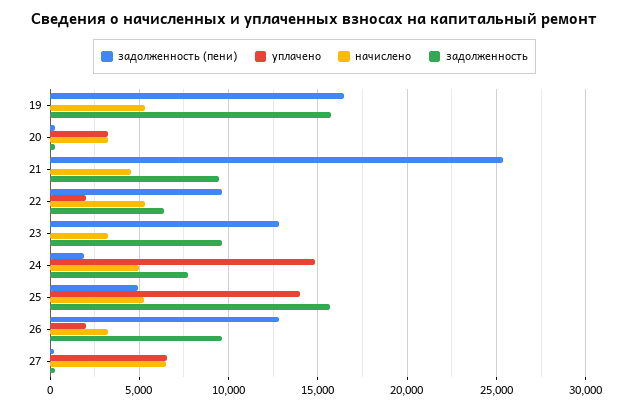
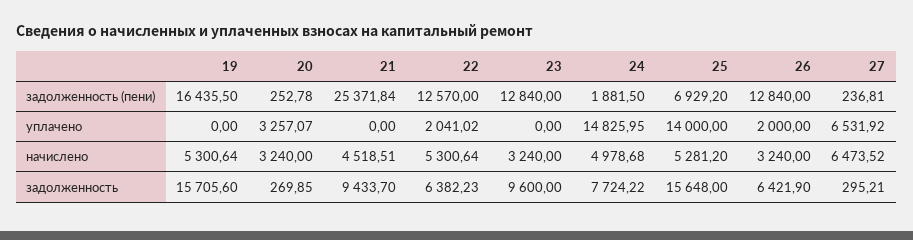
задолженность (пени), 22: 9500 -> 12570
задолженность (пени), 25: 5000 -> 6929.2
задолженность, 26: 9500 -> 6421.9

